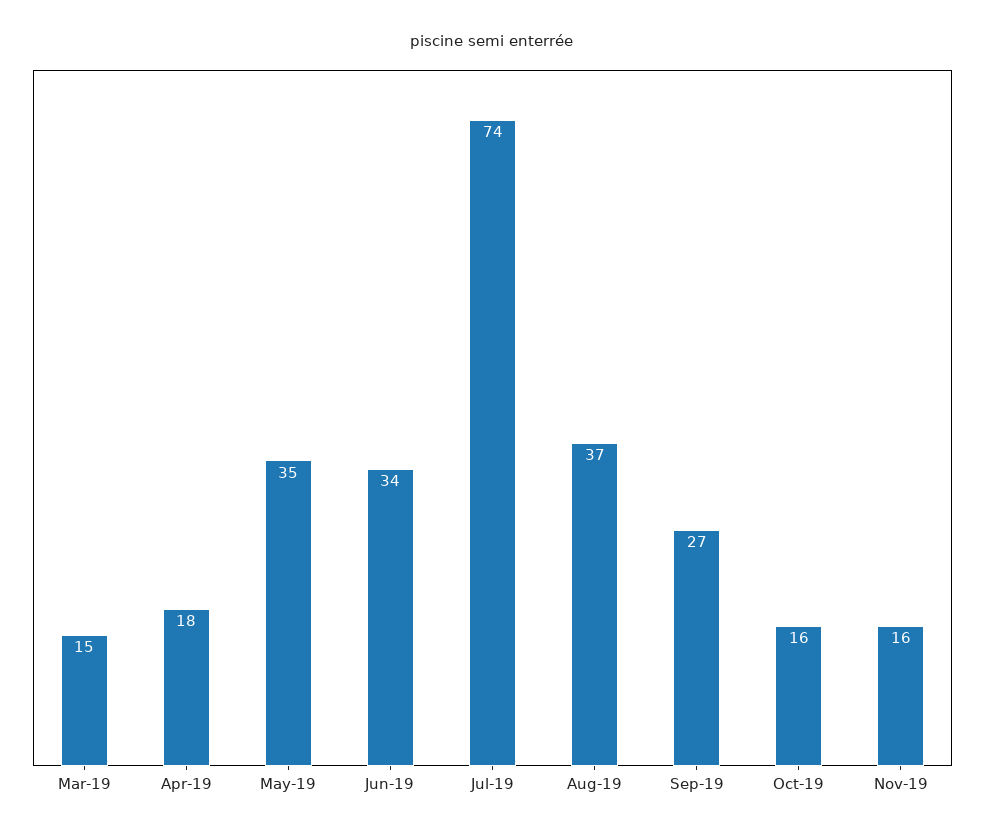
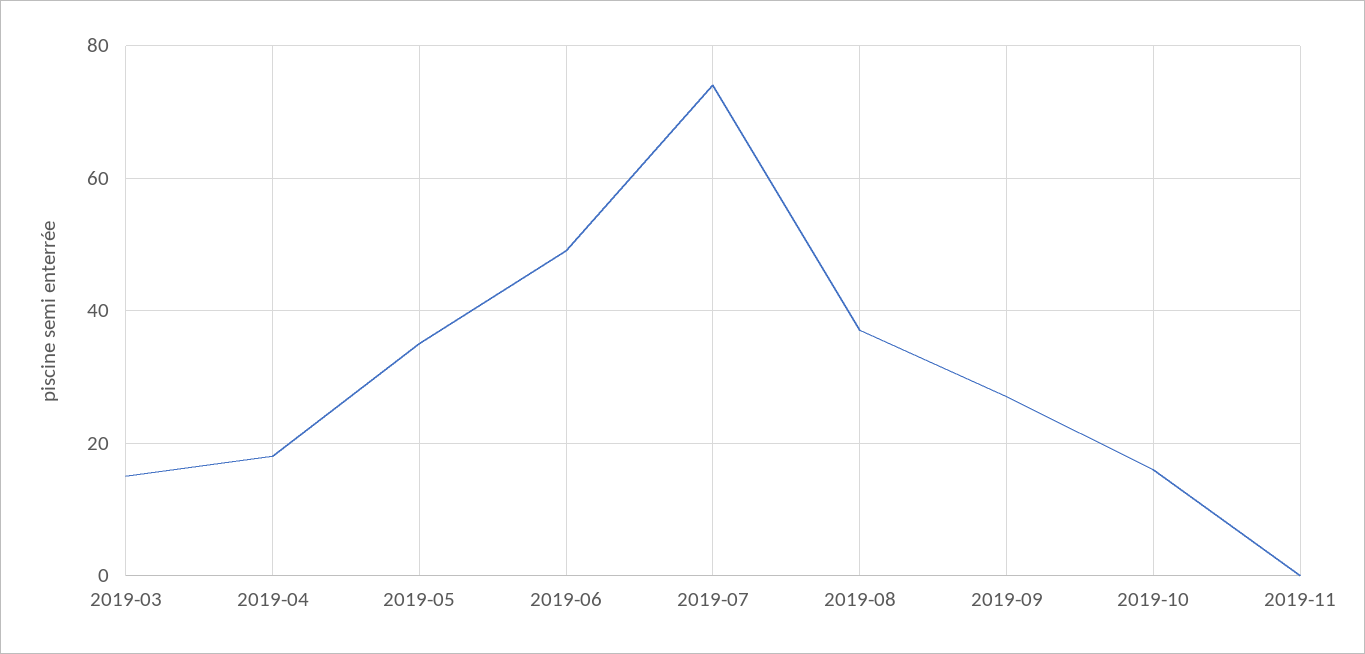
Jun-19: 34 -> 50
Nov-19: 16 -> 0

